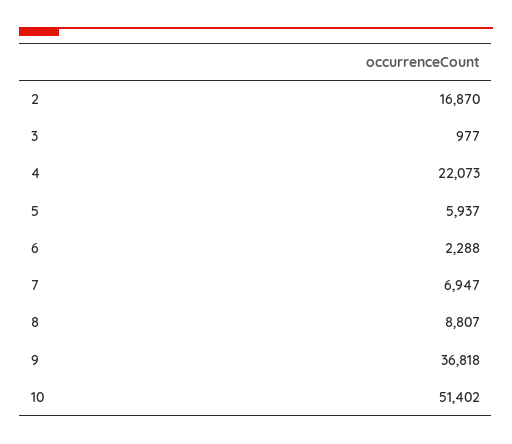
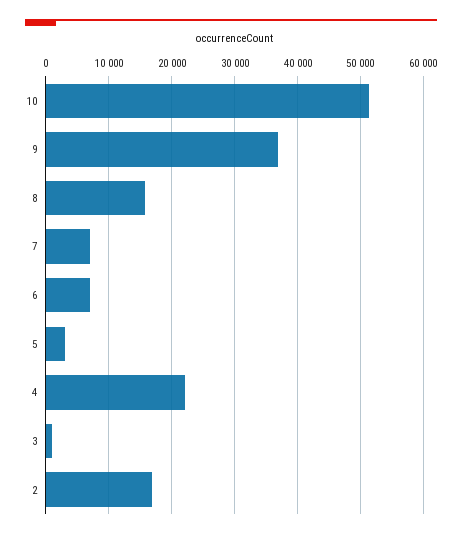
5: 5937 -> 3000
6: 2288 -> 7000
8: 8807 -> 16000

